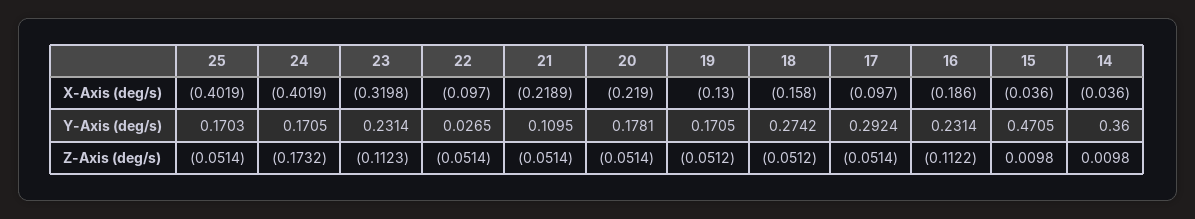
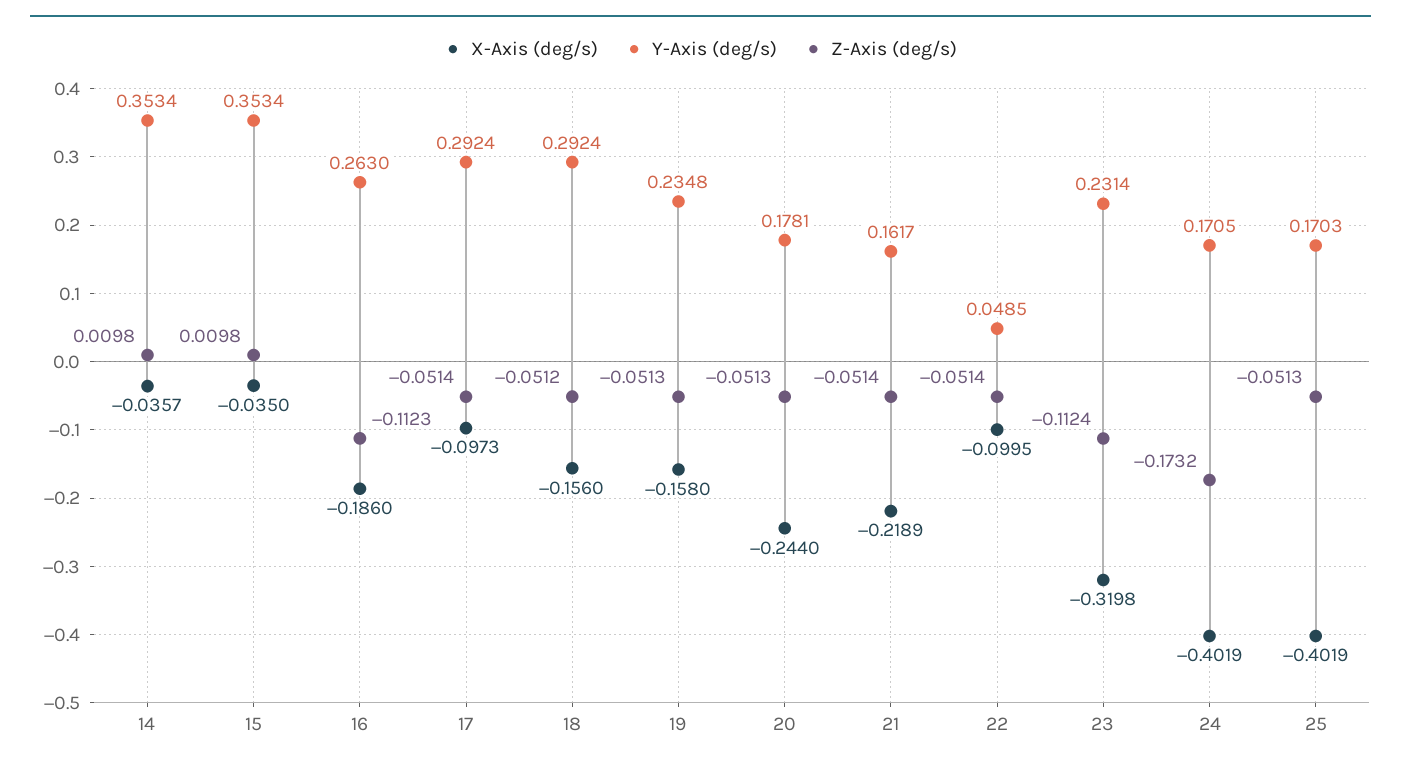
X-Axis (deg/s), 22: -0.097 -> -0.0995
X-Axis (deg/s), 20: -0.219 -> -0.244
X-Axis (deg/s), 19: -0.13 -> -0.158
X-Axis (deg/s), 18: -0.158 -> -0.156
X-Axis (deg/s), 17: -0.097 -> -0.0973
X-Axis (deg/s), 15: -0.036 -> -0.035
X-Axis (deg/s), 14: -0.036 -> -0.0357
Y-Axis (deg/s), 22: 0.0265 -> 0.0485
Y-Axis (deg/s), 21: 0.1095 -> 0.1617
Y-Axis (deg/s), 19: 0.1705 -> 0.2348
Y-Axis (deg/s), 18: 0.2742 -> 0.2924
Y-Axis (deg/s), 16: 0.2314 -> 0.263
Y-Axis (deg/s), 15: 0.4705 -> 0.3534
Y-Axis (deg/s), 14: 0.36 -> 0.3534
Z-Axis (deg/s), 25: -0.0514 -> -0.0513
Z-Axis (deg/s), 23: -0.1123 -> -0.1124
Z-Axis (deg/s), 20: -0.0514 -> -0.0513
Z-Axis (deg/s), 19: -0.0512 -> -0.0513
Z-Axis (deg/s), 16: -0.1122 -> -0.1123

